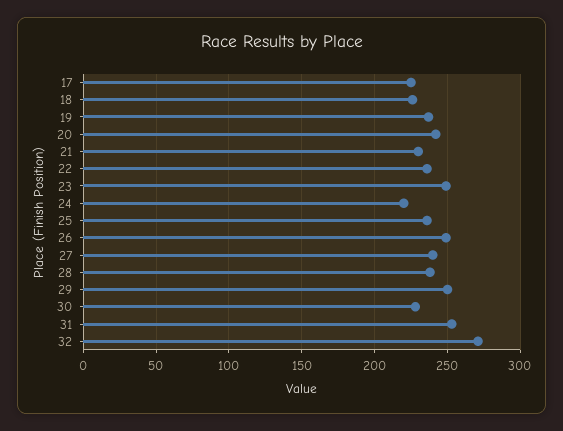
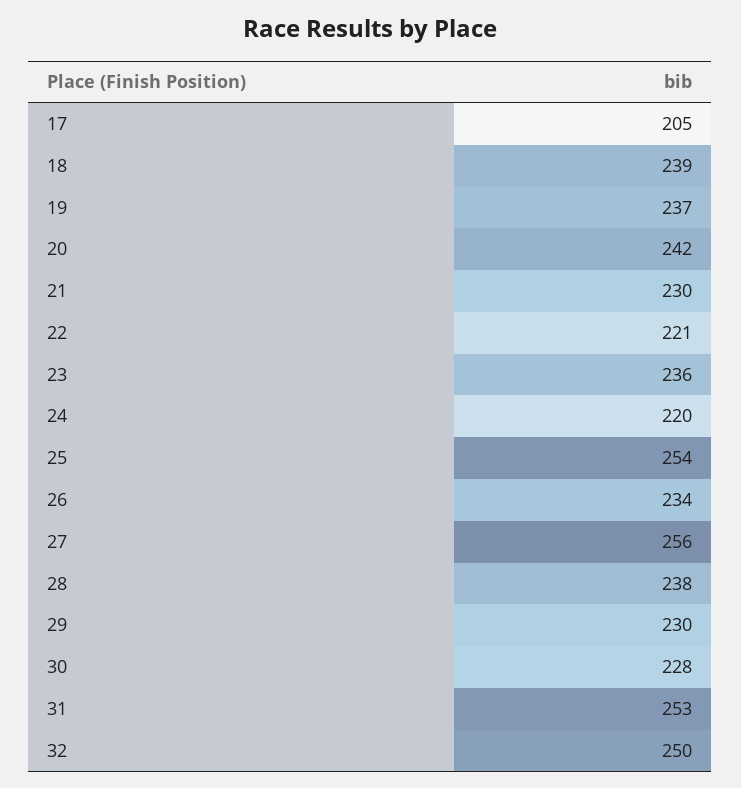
17: 225 -> 205
18: 225 -> 239
22: 235 -> 221
23: 250 -> 236
25: 235 -> 254
26: 250 -> 234
27: 240 -> 256
29: 250 -> 230
32: 270 -> 250

